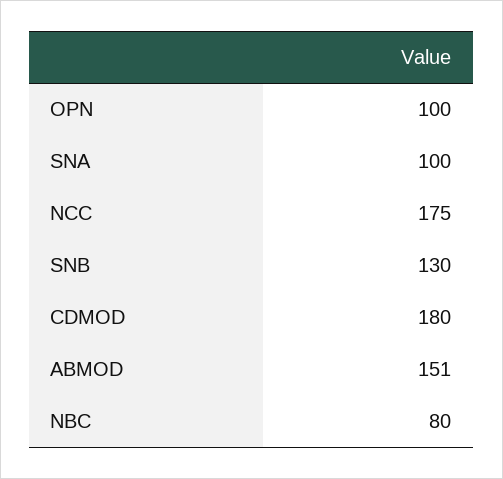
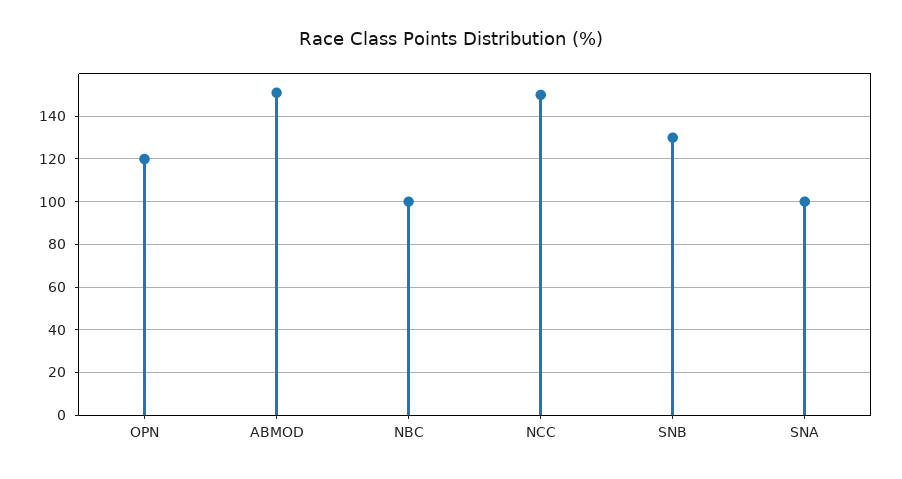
OPN: 100 -> 120
NCC: 175 -> 150
CDMOD: 180 -> none
NBC: 80 -> 100

